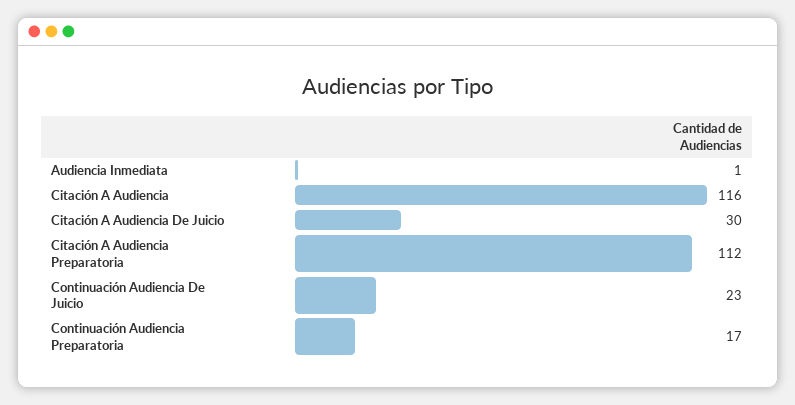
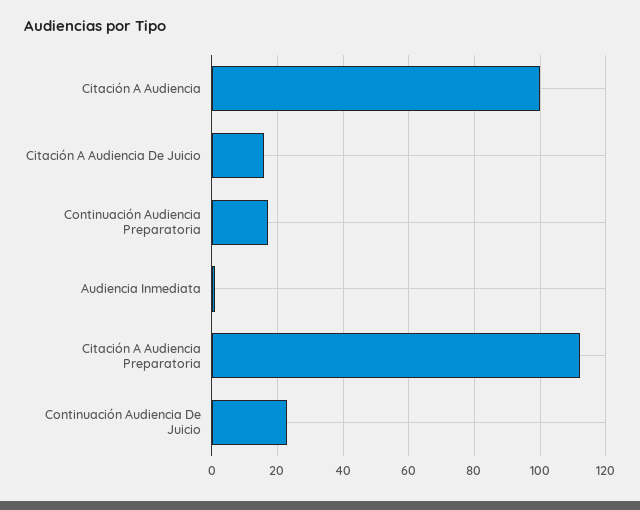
Citación A Audiencia: 116 -> 100
Citación A Audiencia De Juicio: 30 -> 15

